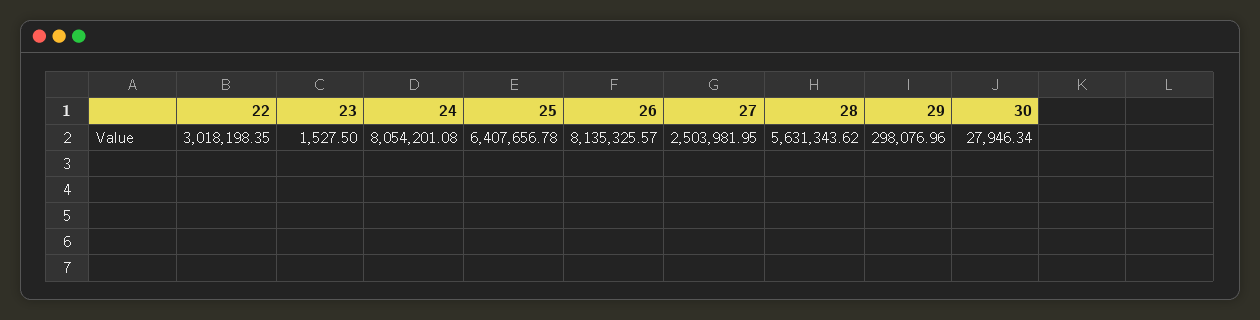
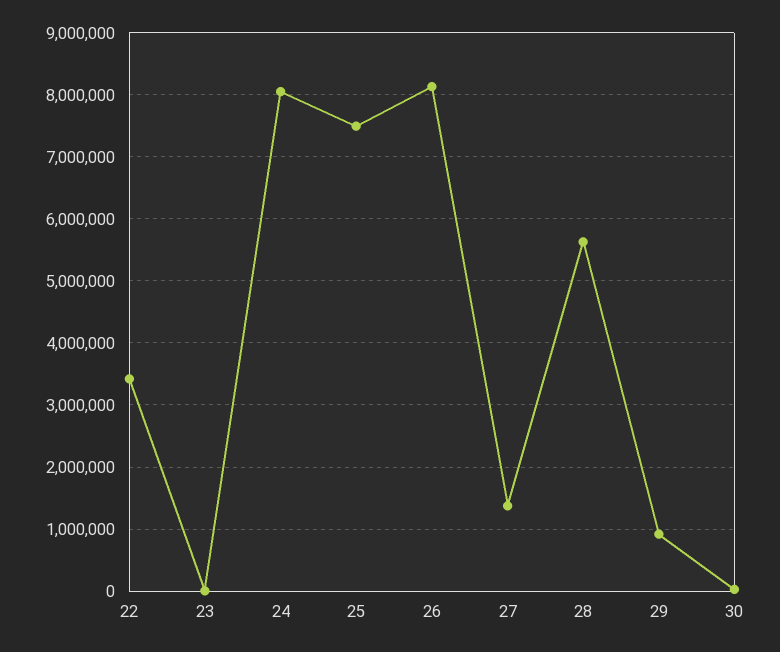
22: 3018198.35 -> 3400000
25: 6407656.78 -> 7500000
27: 2503981.95 -> 1400000
29: 298076.96 -> 900000

